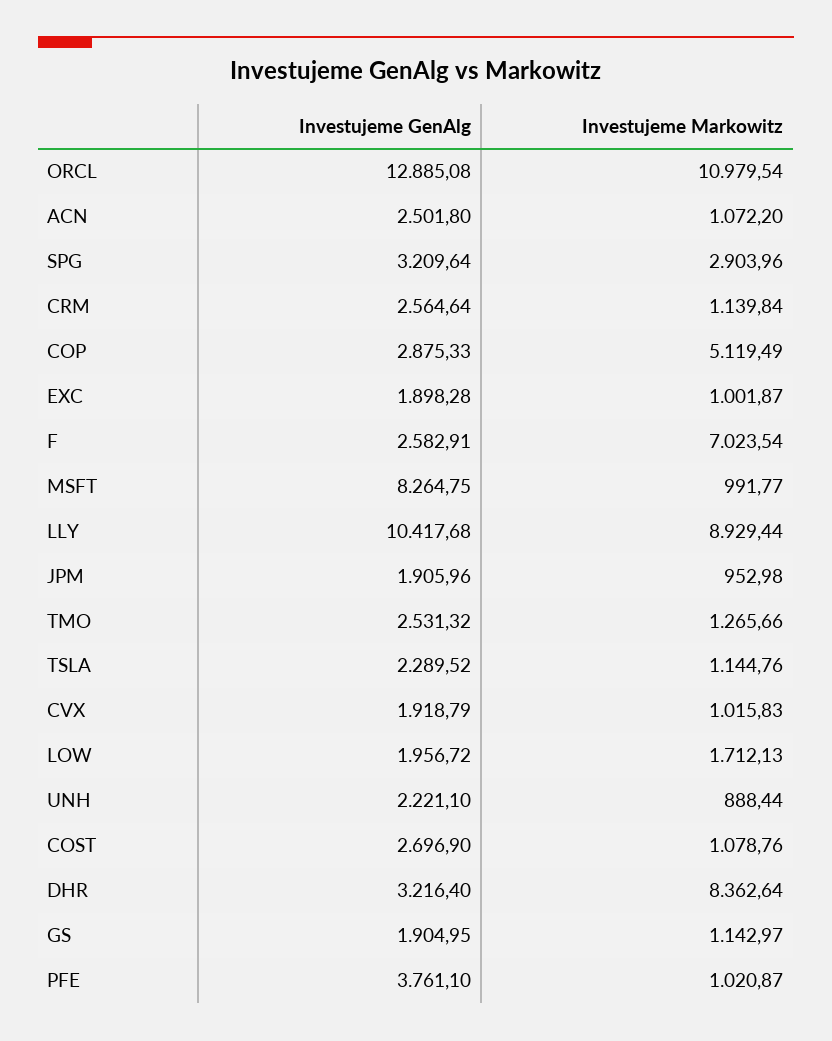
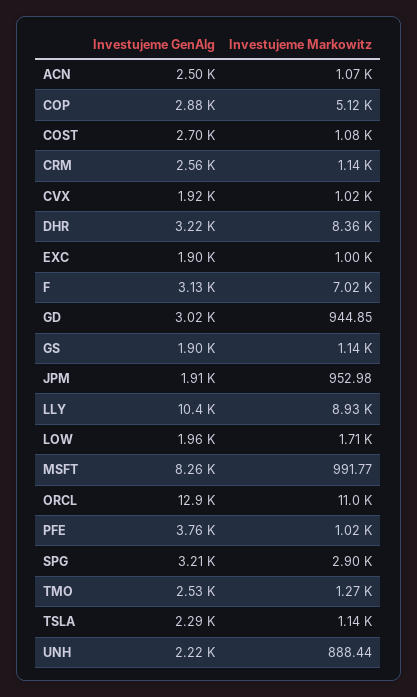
Investujeme GenAlg, F: 2582.91 -> 3130
Investujeme GenAlg, GD: none -> 3020
Investujeme Markowitz, GD: none -> 944.85

